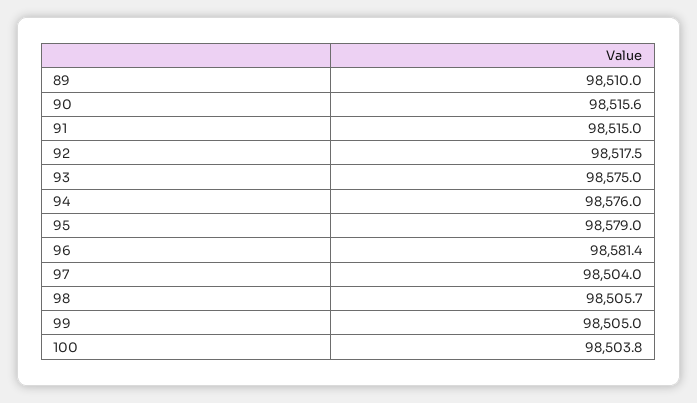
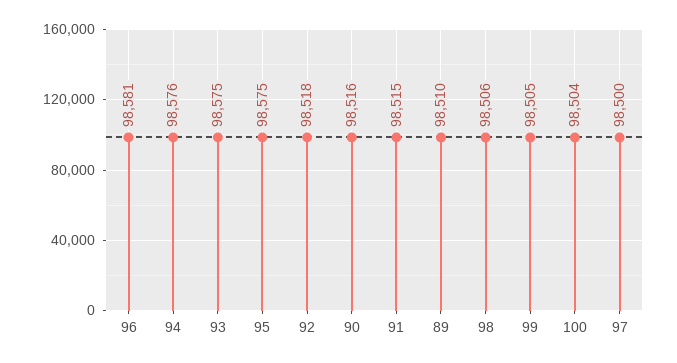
95: 98579 -> 98575
97: 98504 -> 98500

